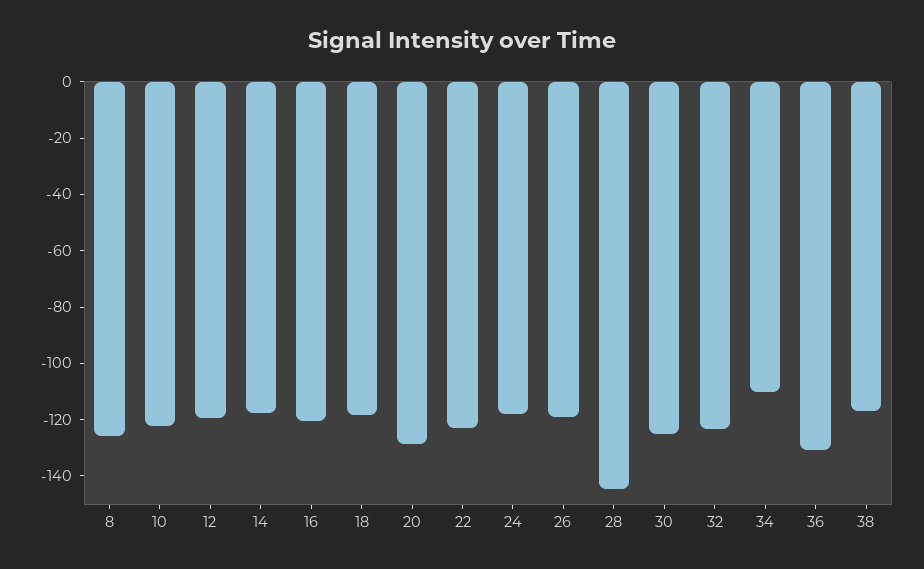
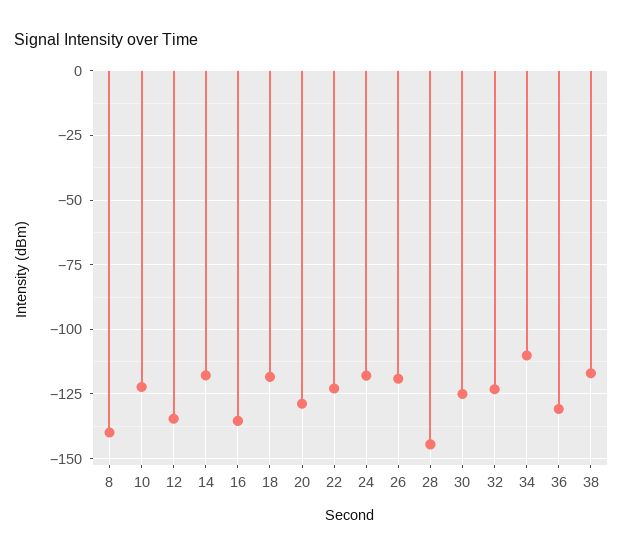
8: -125 -> -140
12: -120 -> -135
16: -120 -> -135

